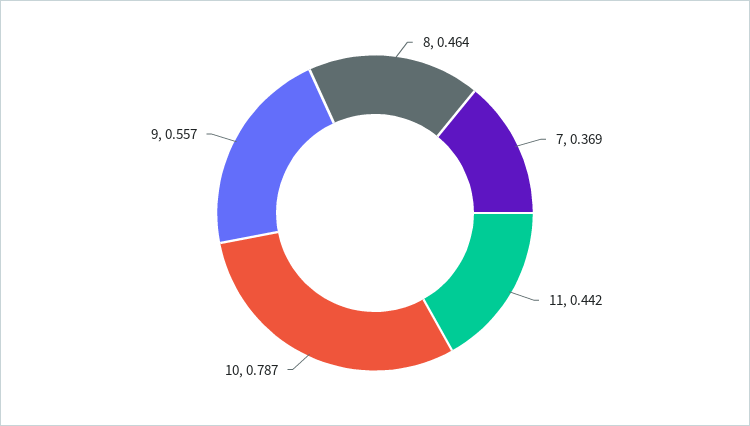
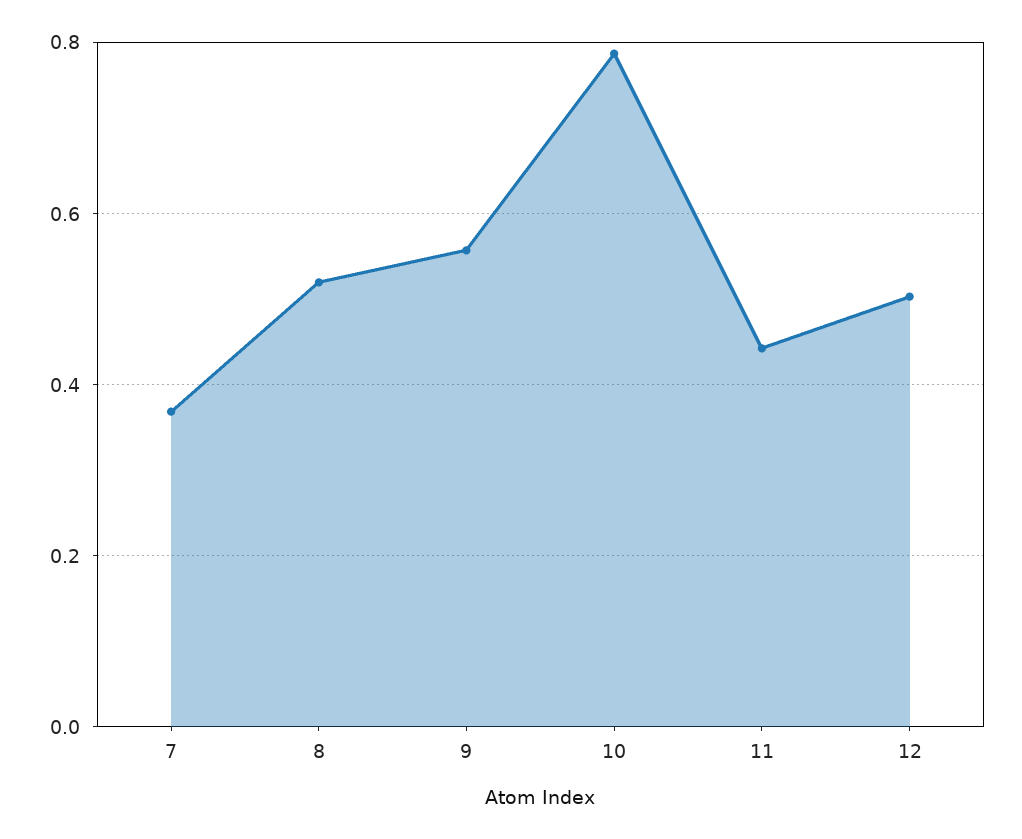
8: 0.464 -> 0.52
12: none -> 0.5

